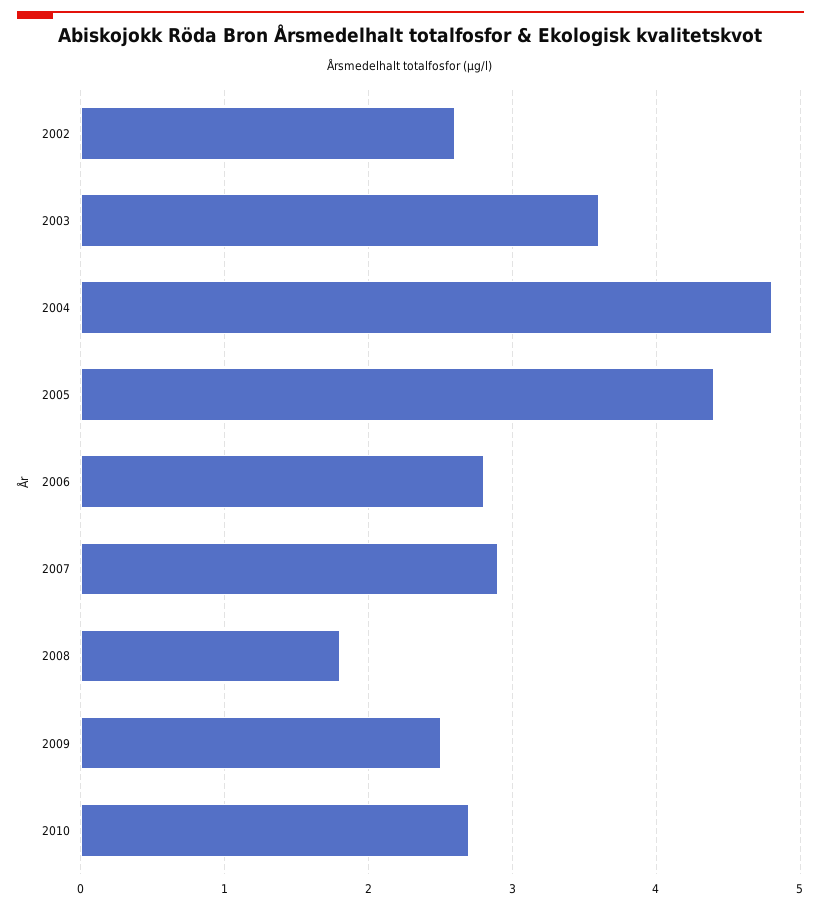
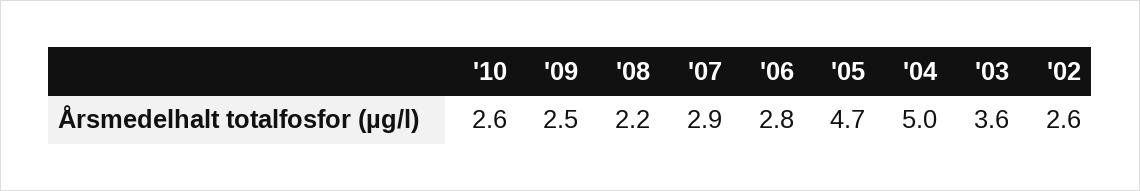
2004: 4.8 -> 5
2005: 4.4 -> 4.7
2008: 1.8 -> 2.2
2010: 2.7 -> 2.6

